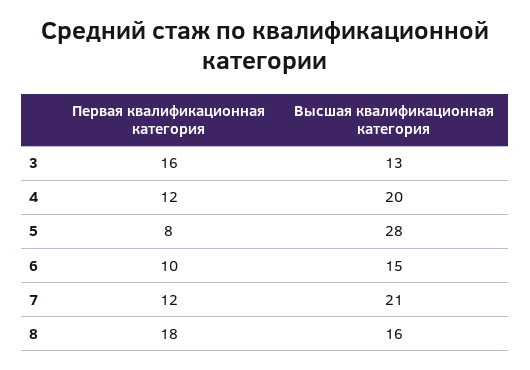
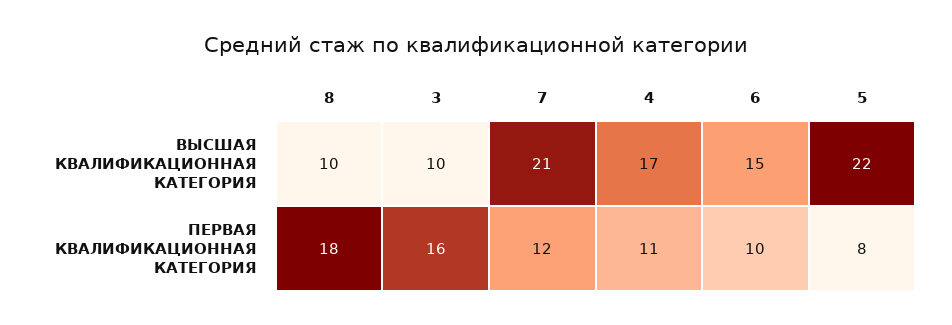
Высшая квалификационная категория, 3: 13 -> 10
Первая квалификационная категория, 4: 12 -> 11
Высшая квалификационная категория, 4: 20 -> 17
Высшая квалификационная категория, 5: 28 -> 22
Высшая квалификационная категория, 8: 16 -> 10

